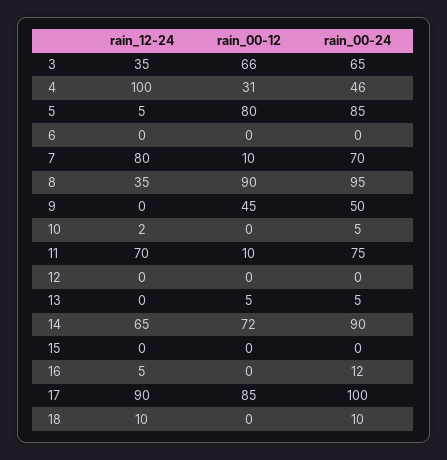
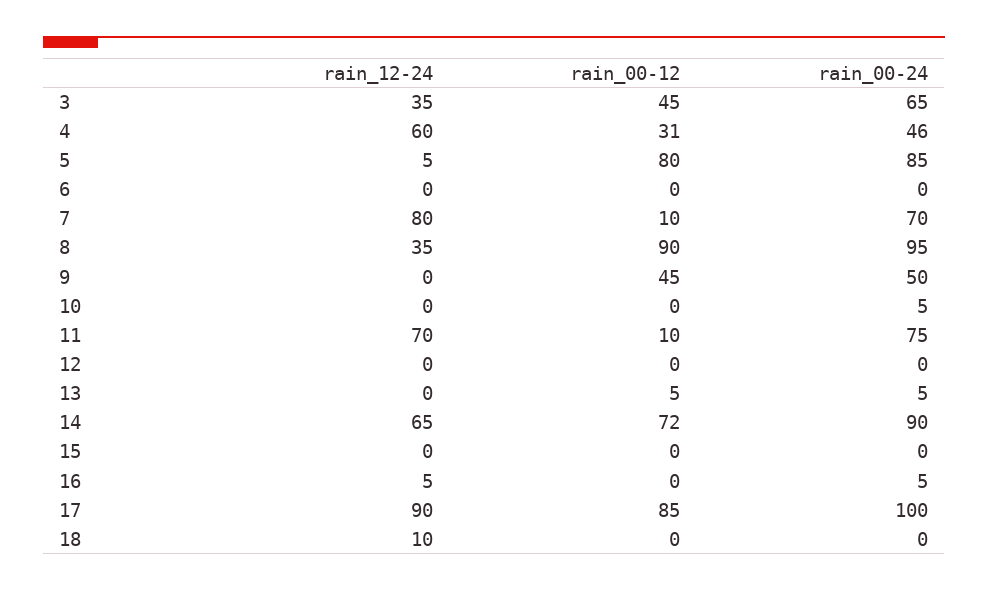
rain_00-12, 3: 66 -> 45
rain_12-24, 4: 100 -> 60
rain_12-24, 10: 2 -> 0
rain_00-24, 16: 12 -> 5
rain_00-24, 18: 10 -> 0

